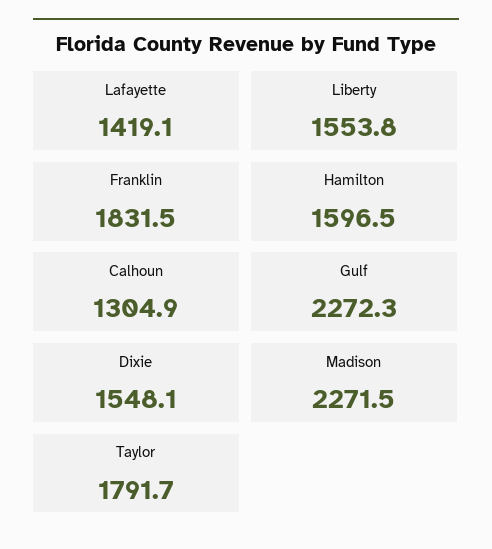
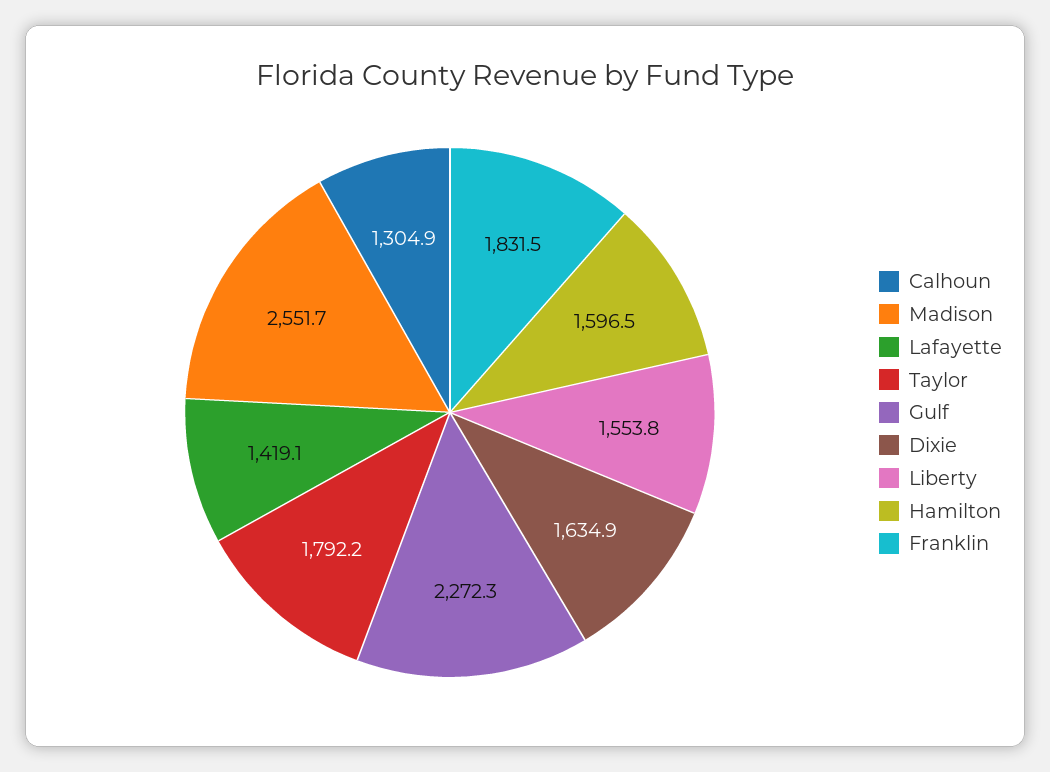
Dixie: 1548.1 -> 1634.9
Madison: 2271.5 -> 2551.7
Taylor: 1791.7 -> 1792.2

